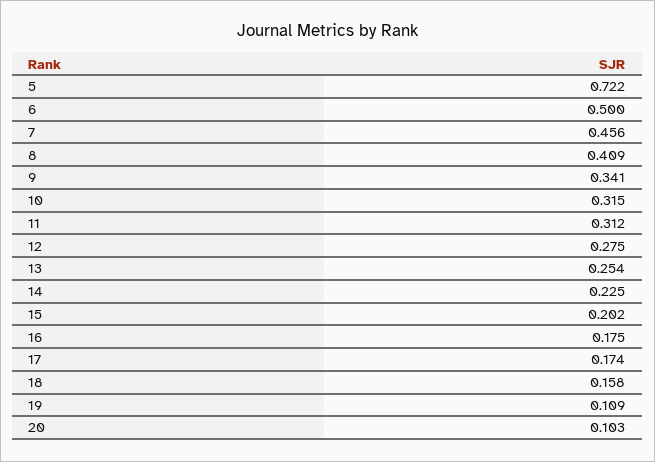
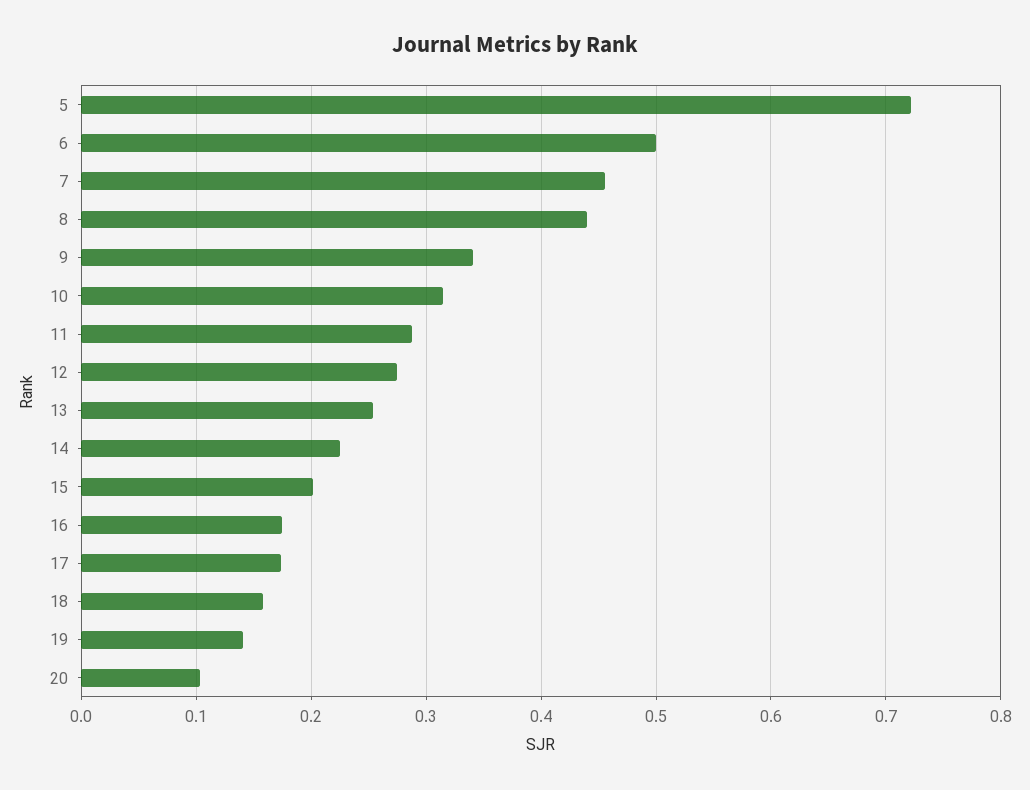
8: 0.409 -> 0.44
11: 0.312 -> 0.29
19: 0.109 -> 0.14

